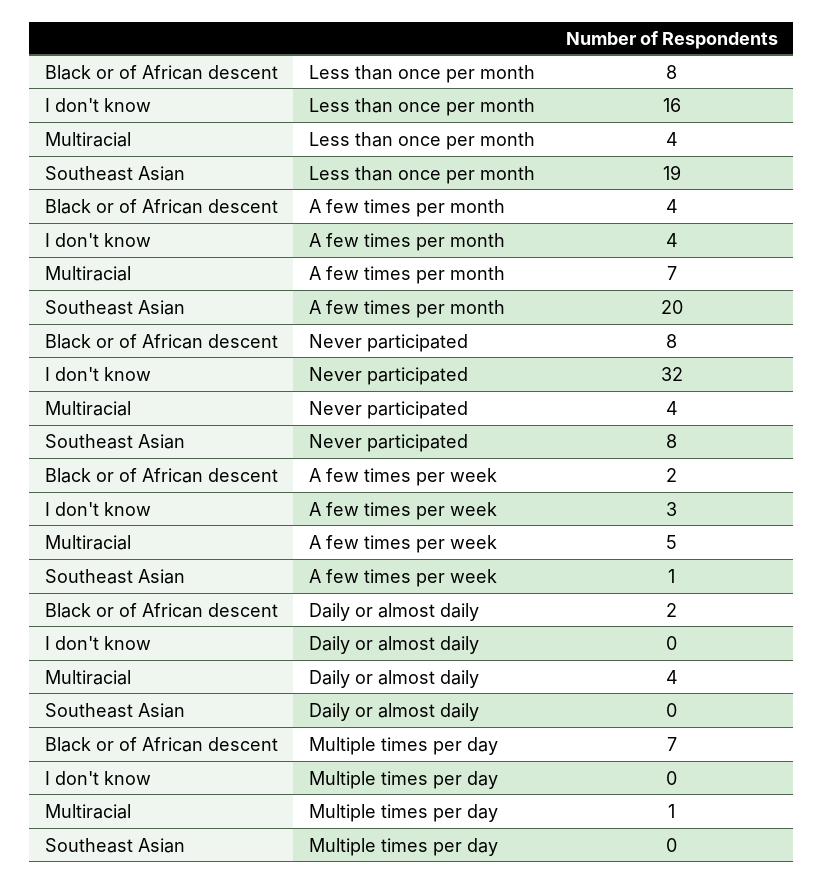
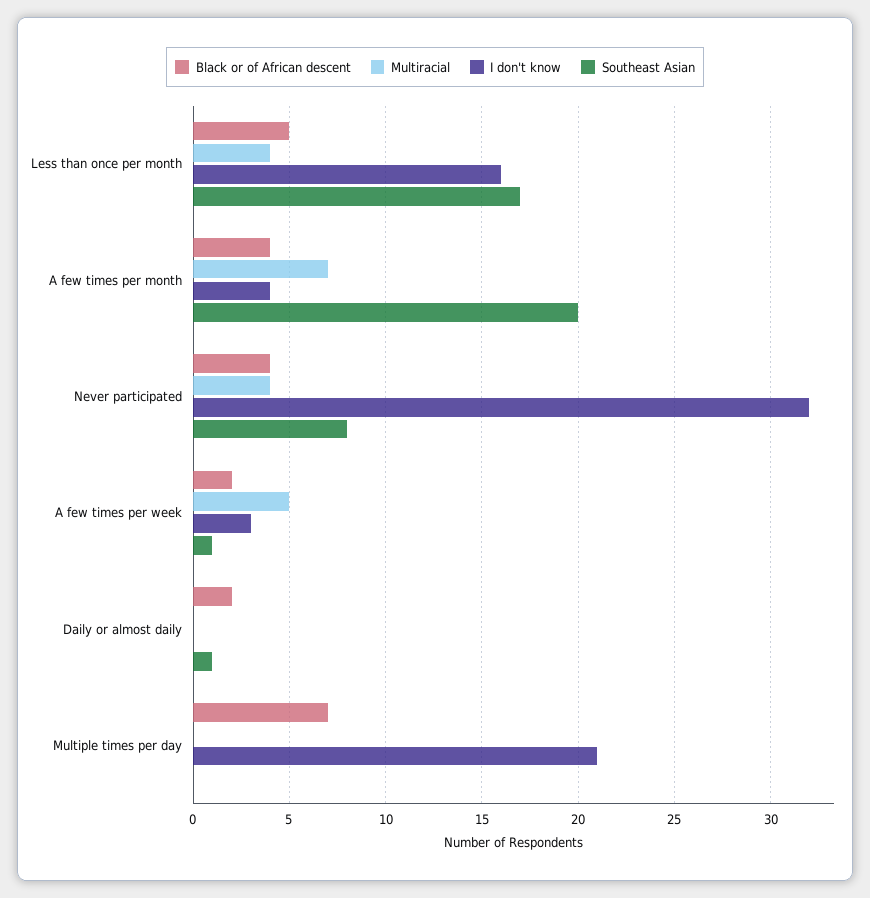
Black or of African descent, Less than once per month: 8 -> 5
Southeast Asian, Less than once per month: 19 -> 17
Black or of African descent, Never participated: 8 -> 4
Multiracial, Daily or almost daily: 4 -> 0
Southeast Asian, Daily or almost daily: 0 -> 1
I don't know, Multiple times per day: 0 -> 21
Multiracial, Multiple times per day: 1 -> 0

